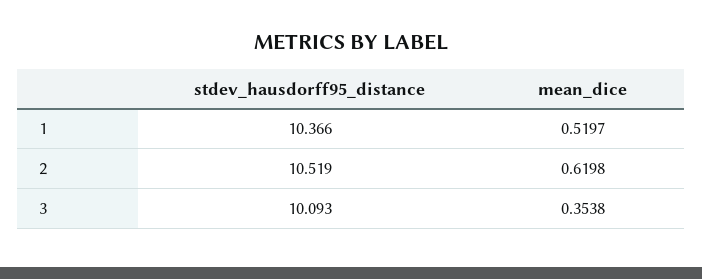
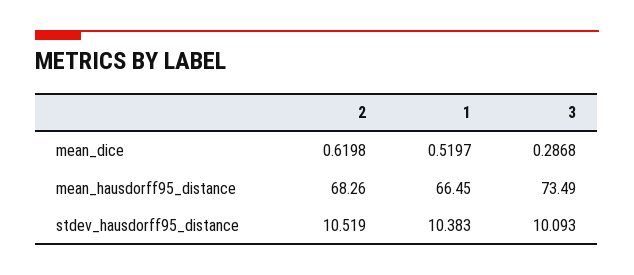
stdev_hausdorff95_distance, 1: 10.366 -> 10.383
mean_dice, 3: 0.3538 -> 0.2868
mean_hausdorff95_distance, 2: none -> 68.26
mean_hausdorff95_distance, 1: none -> 66.45
mean_hausdorff95_distance, 3: none -> 73.49

